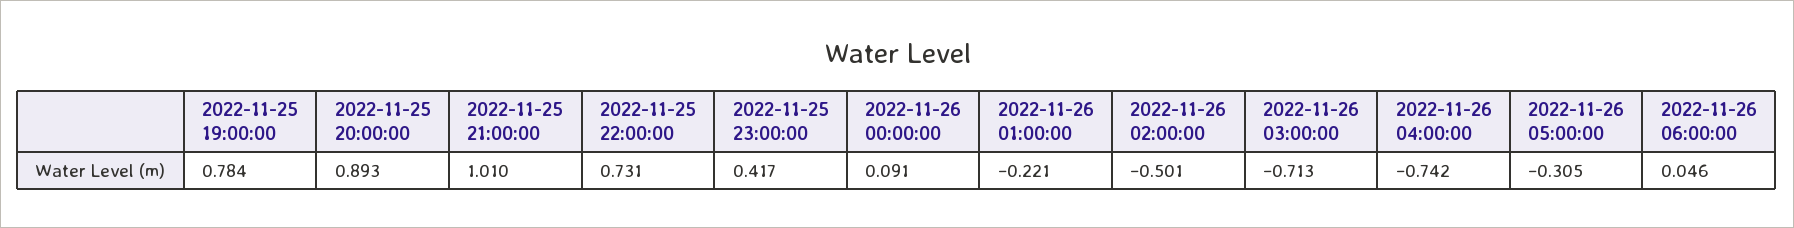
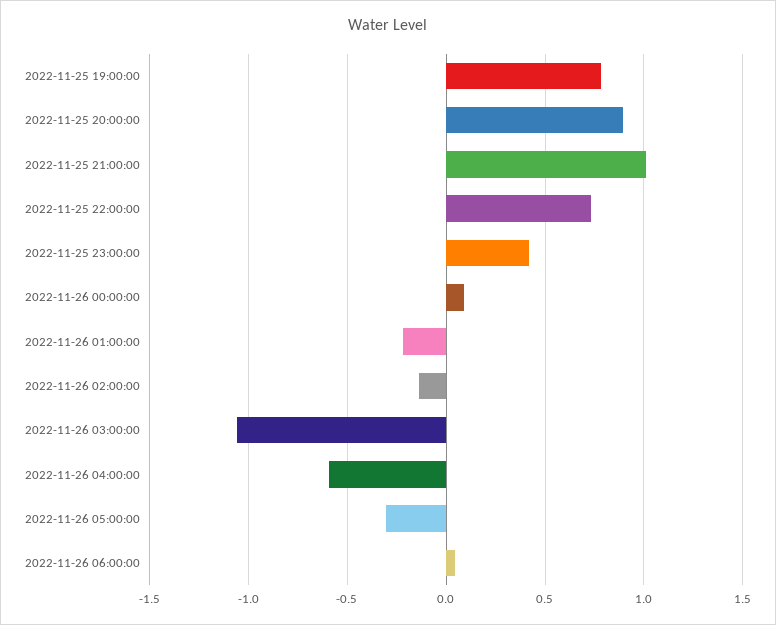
2022-11-26 02:00:00: -0.501 -> -0.15
2022-11-26 03:00:00: -0.713 -> -1.05
2022-11-26 04:00:00: -0.742 -> -0.6

